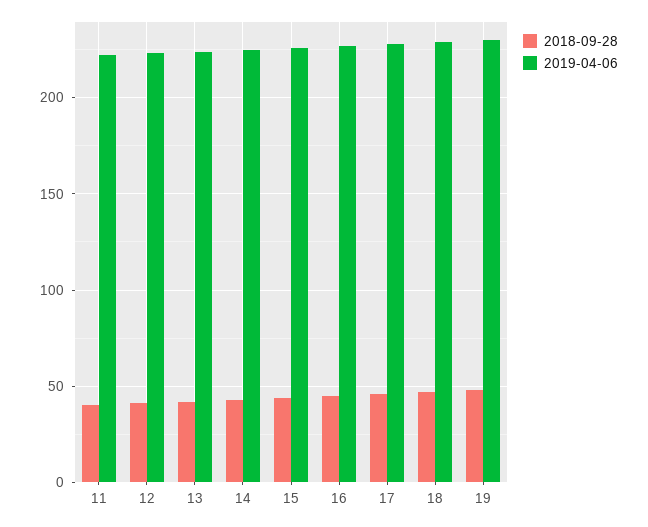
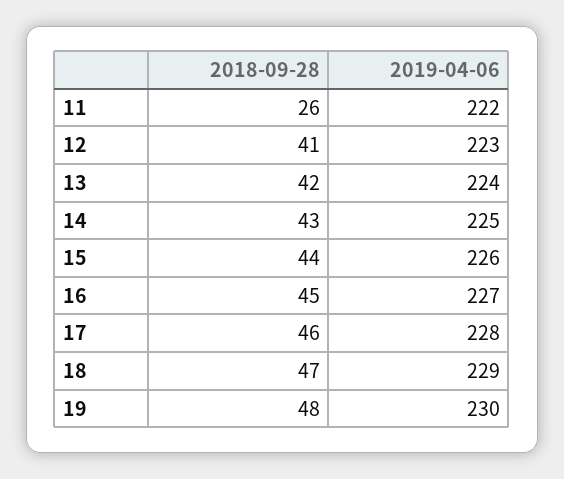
2018-09-28, 11: 40 -> 26

